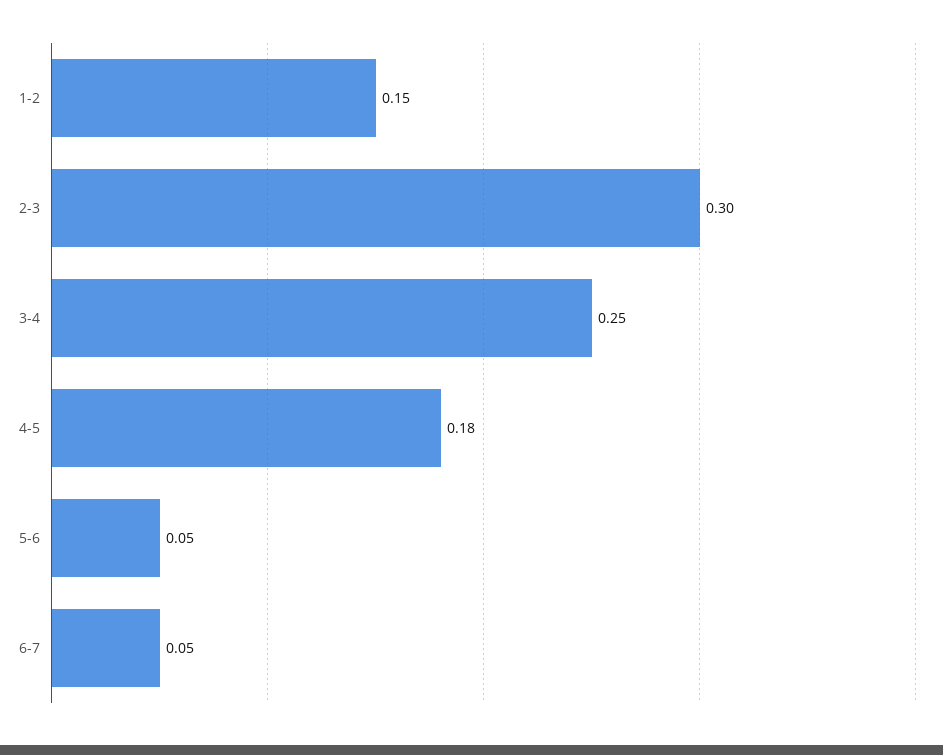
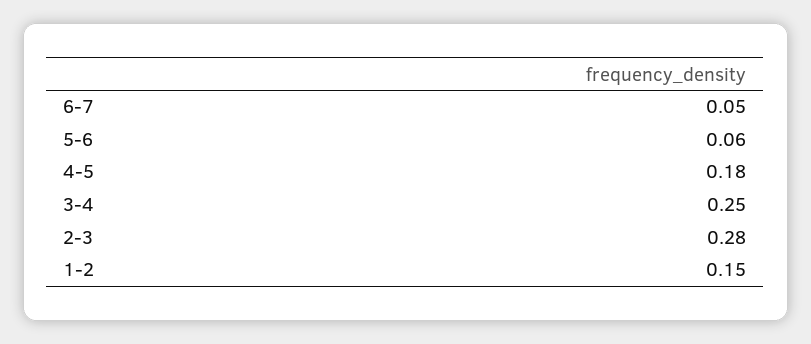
2-3: 0.3 -> 0.28
5-6: 0.05 -> 0.06

